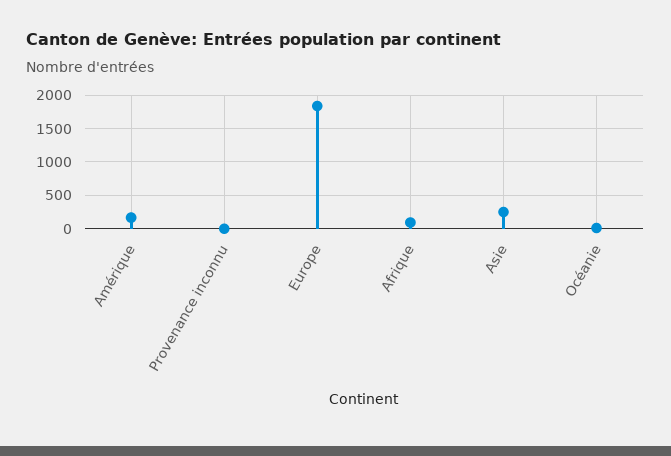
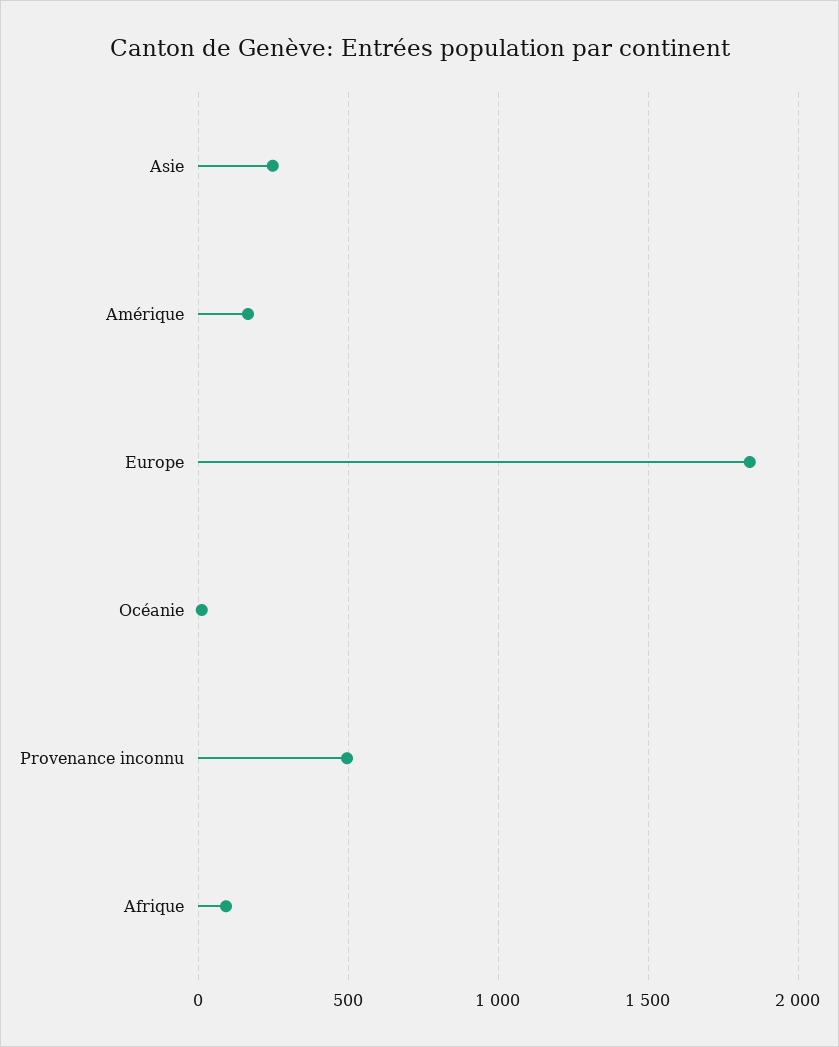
Provenance inconnu: 0 -> 500

